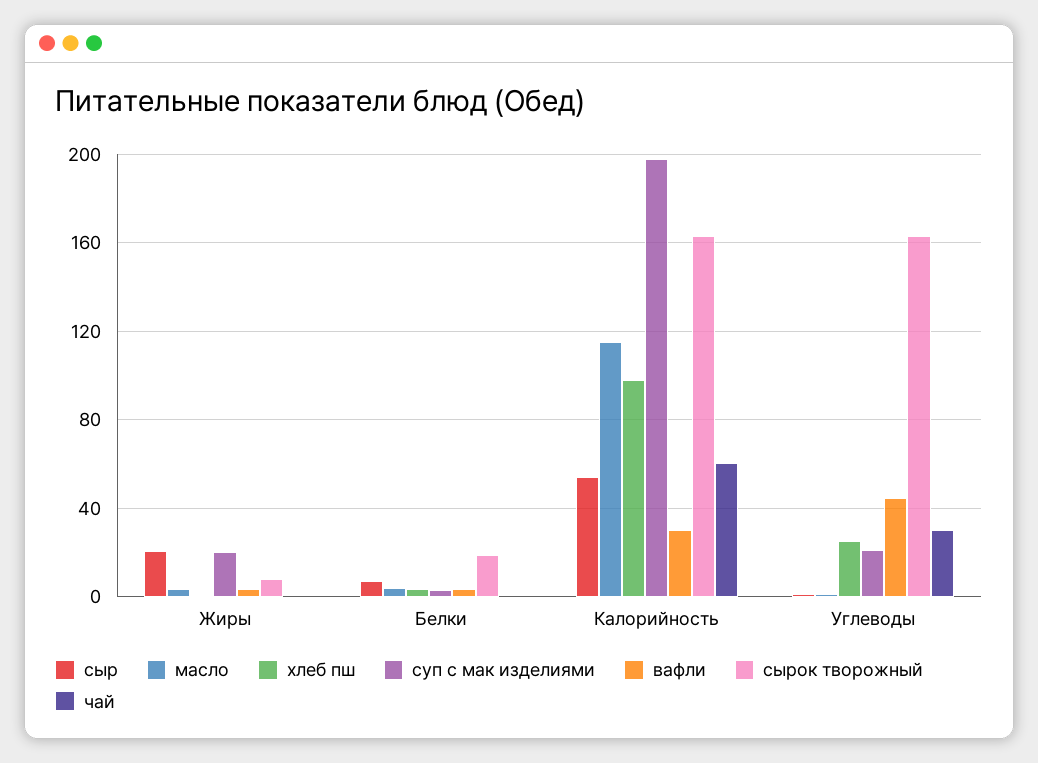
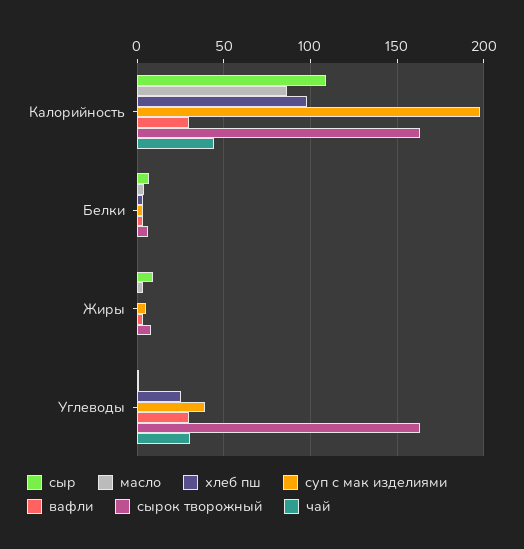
сыр, Жиры: 20 -> 10
суп с мак изделиями, Жиры: 20 -> 5
сырок творожный, Белки: 20 -> 5
сыр, Калорийность: 55 -> 110
масло, Калорийность: 115 -> 85
чай, Калорийность: 60 -> 45
суп с мак изделиями, Углеводы: 20 -> 40
вафли, Углеводы: 45 -> 30

